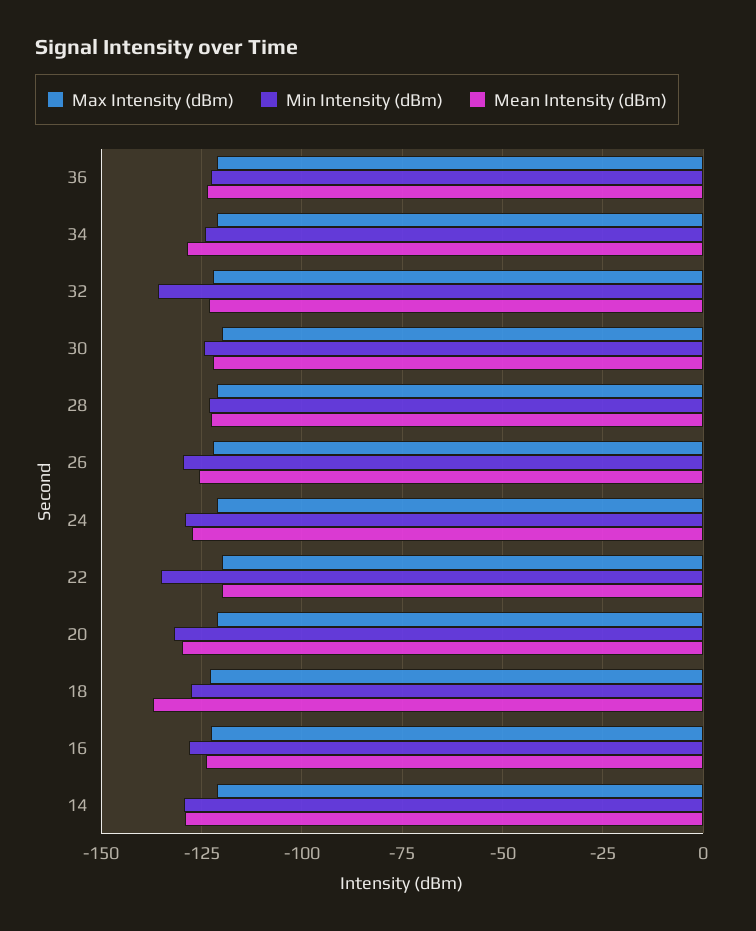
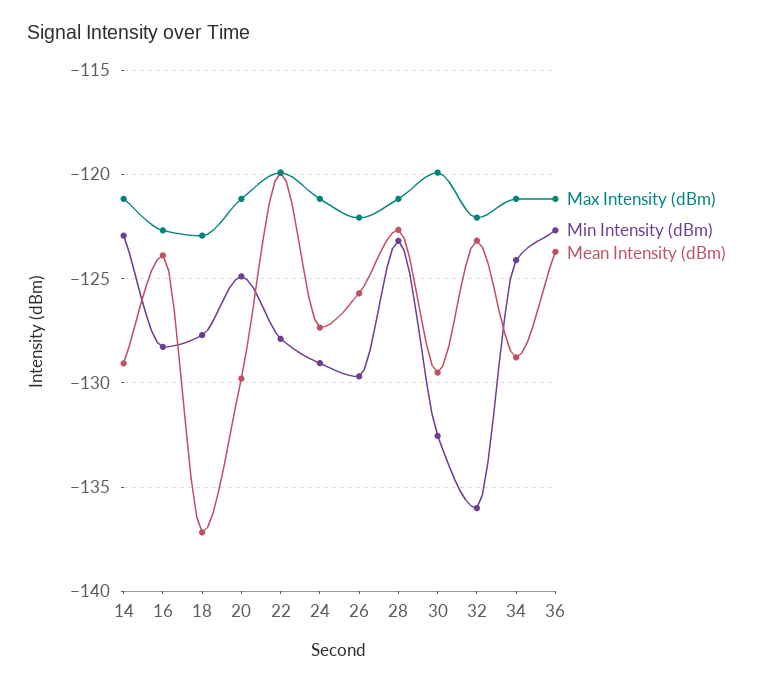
Min Intensity (dBm), 30: -125 -> -132.5
Mean Intensity (dBm), 30: -122.5 -> -129.5
Min Intensity (dBm), 22: -135 -> -128
Min Intensity (dBm), 20: -132.5 -> -125
Min Intensity (dBm), 14: -130 -> -123

